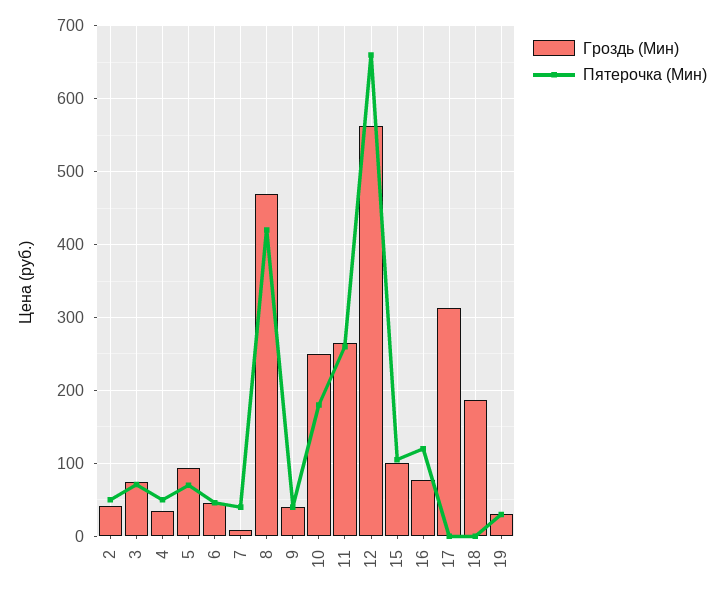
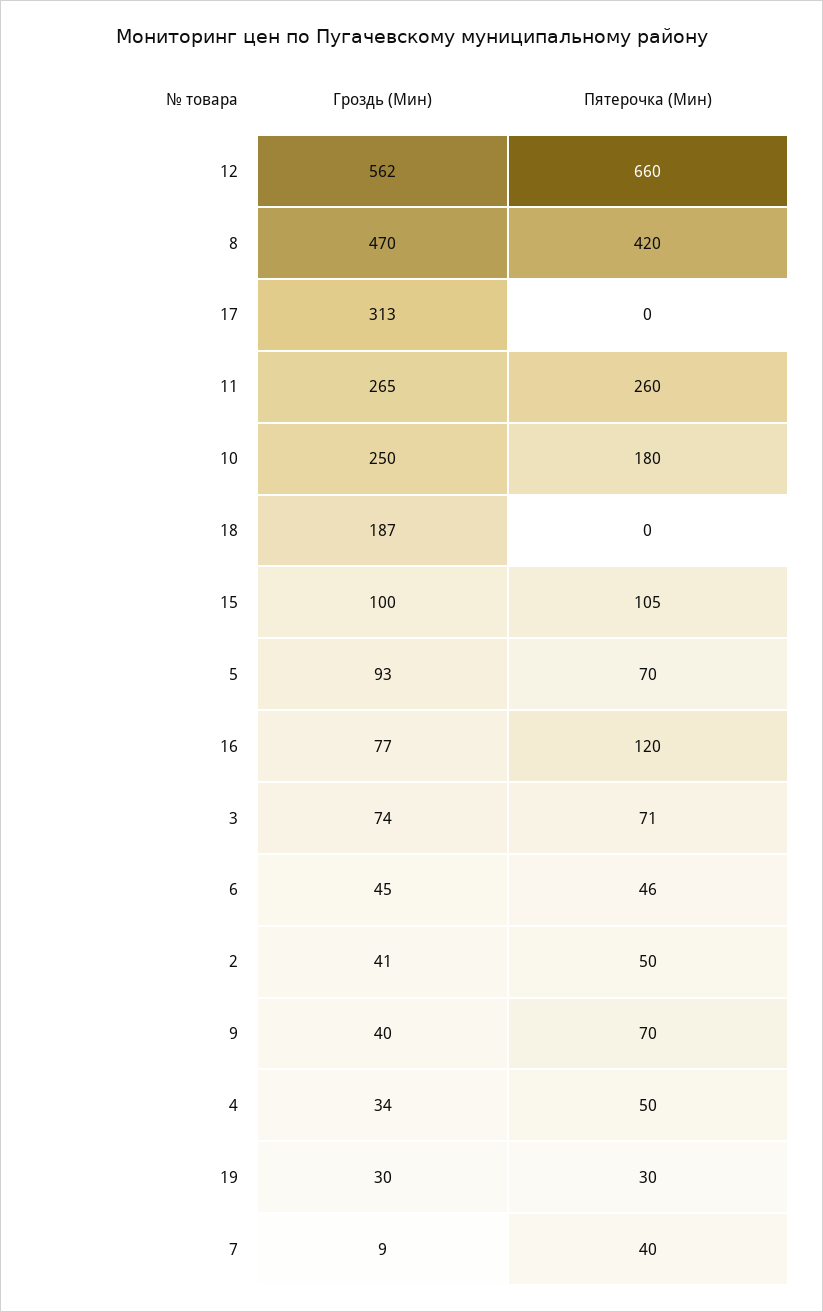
Пятерочка (Мин), 9: 40 -> 70

